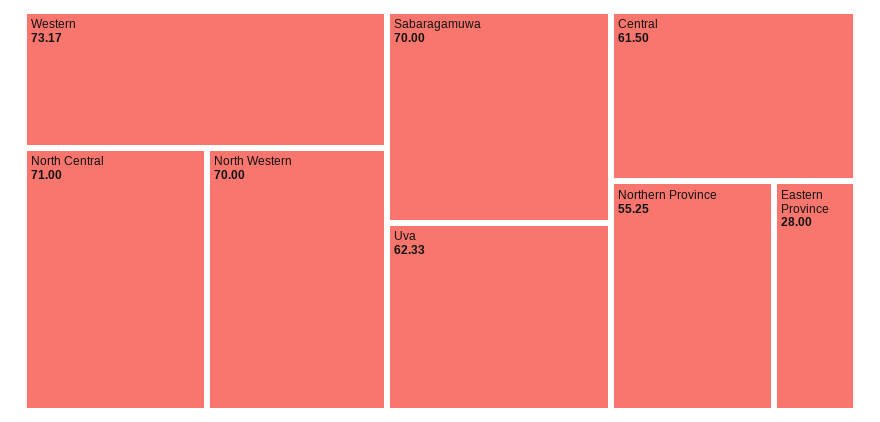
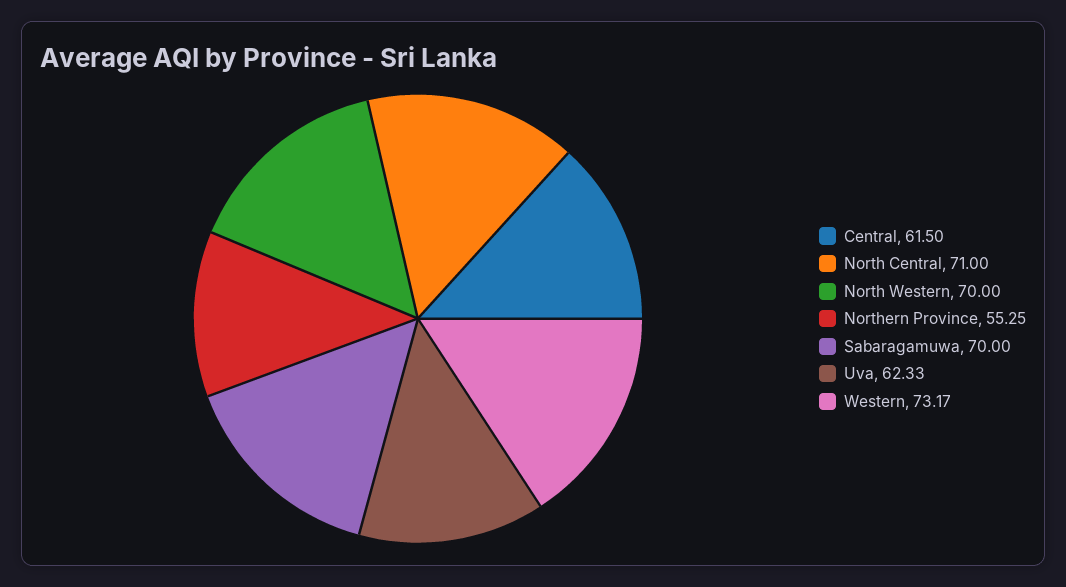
Eastern Province: 28 -> none

